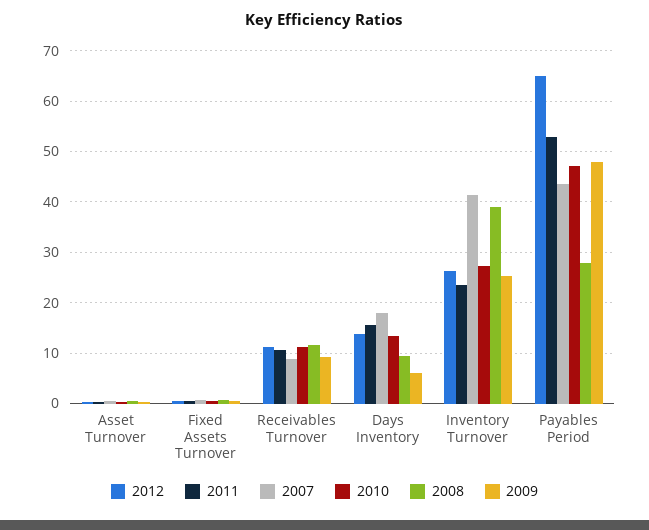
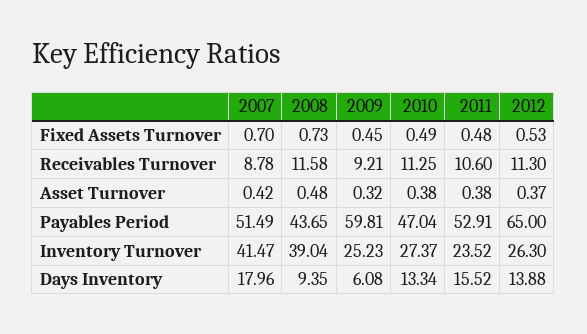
2007, Payables Period: 44 -> 51.49
2008, Payables Period: 28 -> 43.65
2009, Payables Period: 48 -> 59.81

